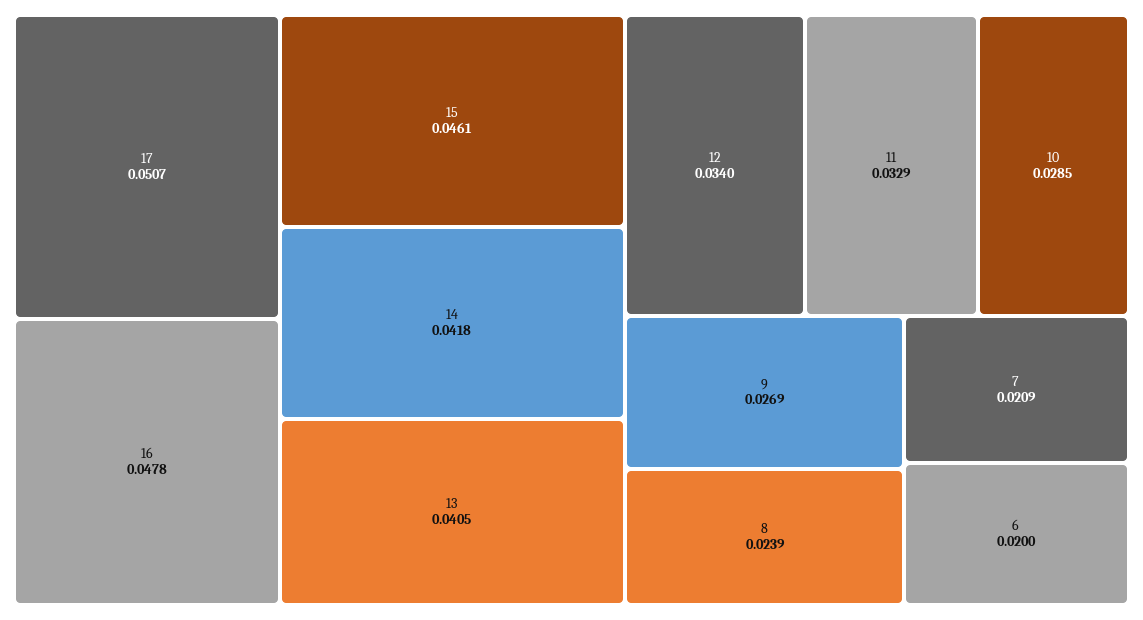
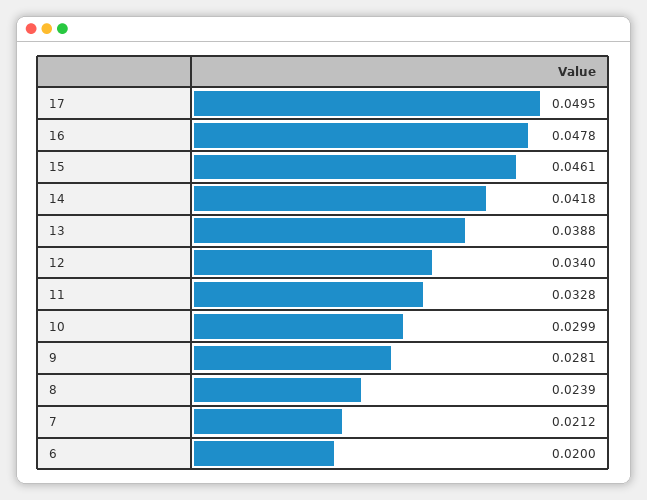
17: 0.0507 -> 0.0495
13: 0.0405 -> 0.0388
11: 0.0329 -> 0.0328
10: 0.0285 -> 0.0299
9: 0.0269 -> 0.0281
7: 0.0209 -> 0.0212

